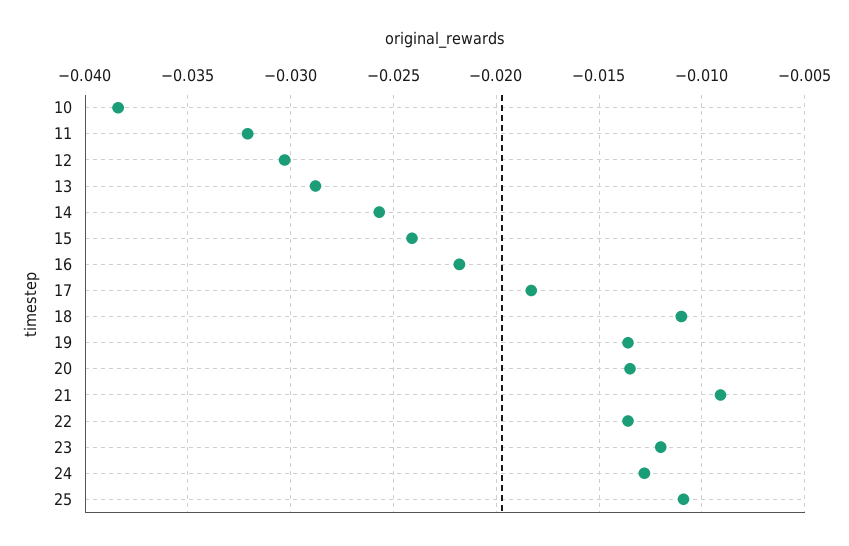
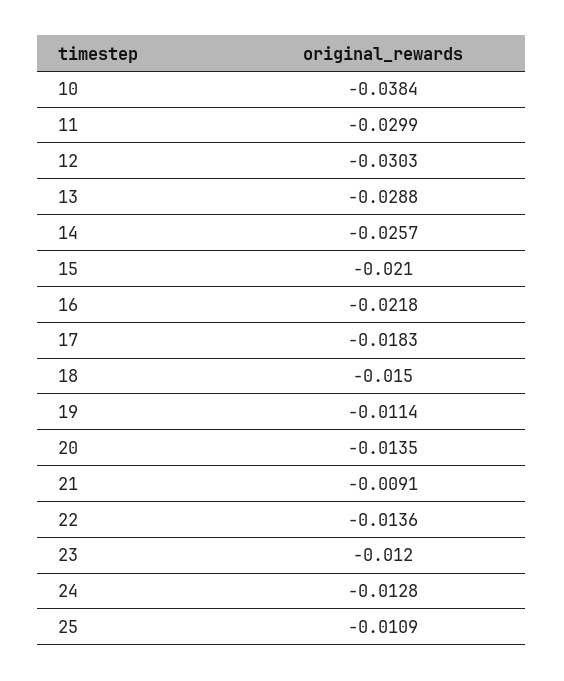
11: -0.032 -> -0.0299
15: -0.024 -> -0.021
18: -0.011 -> -0.015
19: -0.0135 -> -0.0114

